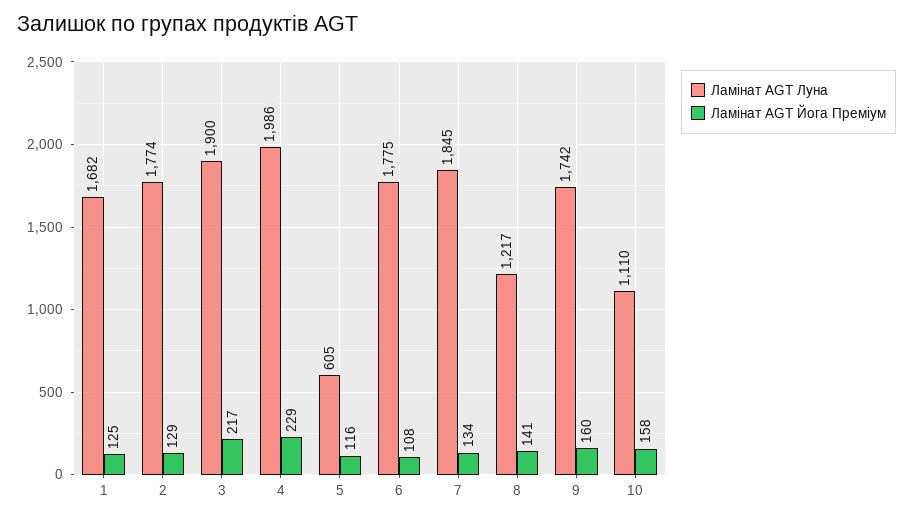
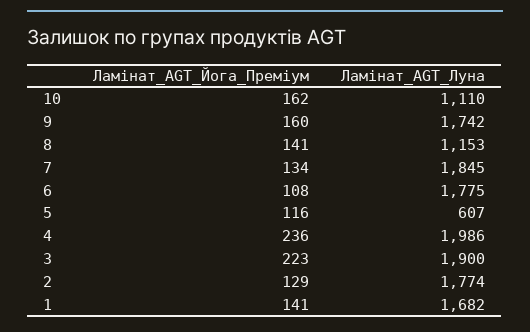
Ламінат AGT Йога Преміум, 1: 125 -> 141
Ламінат AGT Йога Преміум, 3: 217 -> 223
Ламінат AGT Йога Преміум, 4: 229 -> 236
Ламінат AGT Луна, 5: 605 -> 607
Ламінат AGT Луна, 8: 1217 -> 1153
Ламінат AGT Йога Преміум, 10: 158 -> 162

